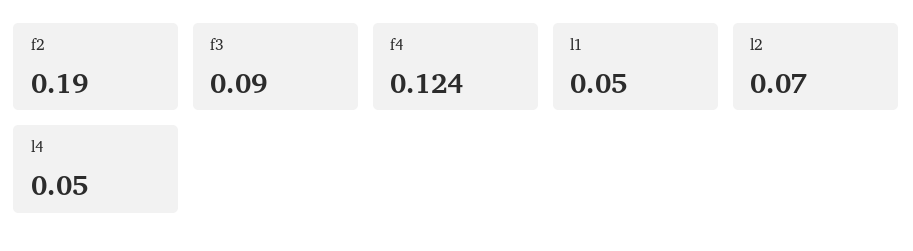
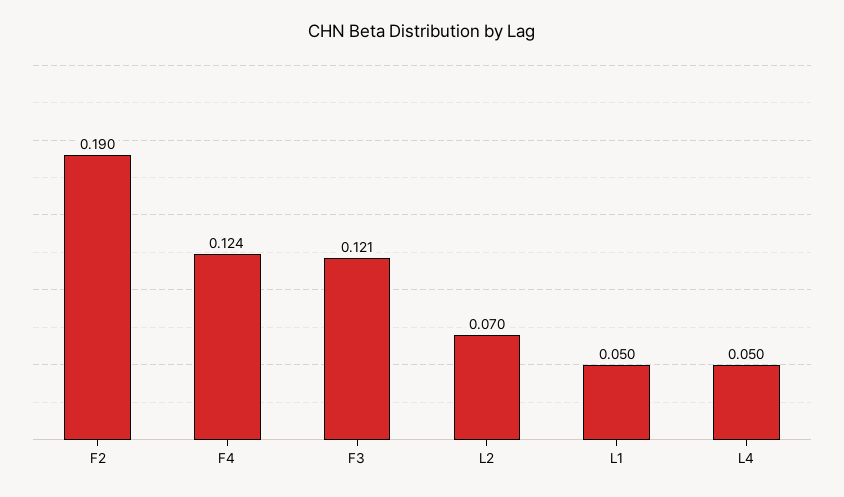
f3: 0.09 -> 0.121

